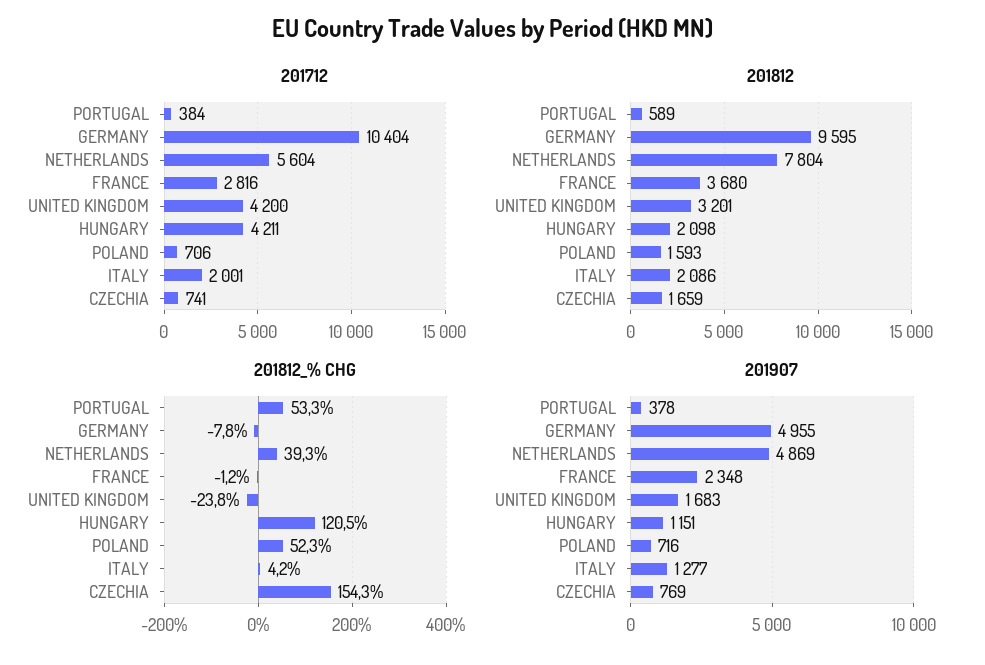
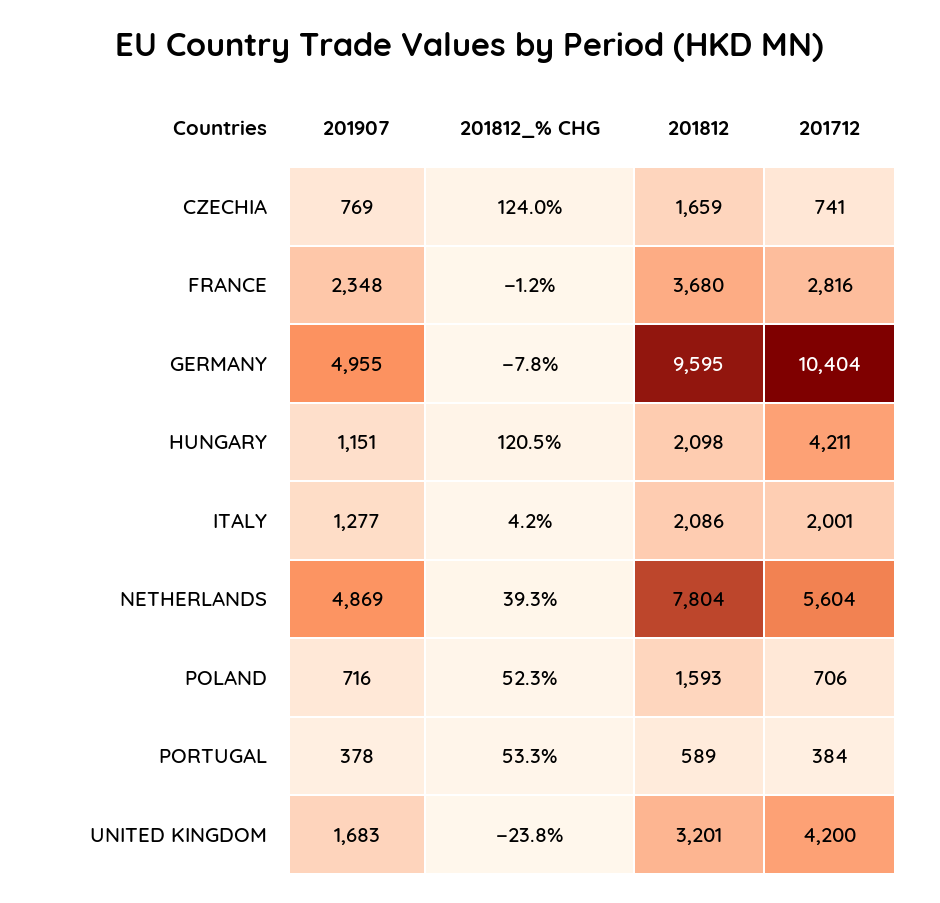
201812_% CHG, CZECHIA: 154.3 -> 124

